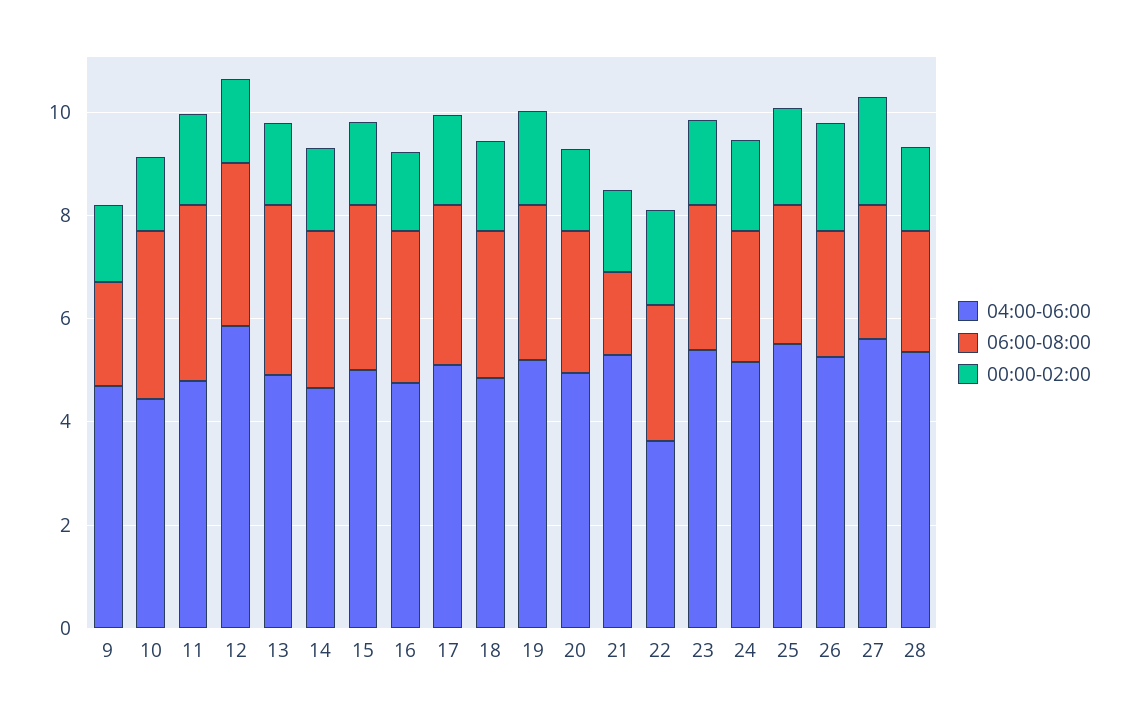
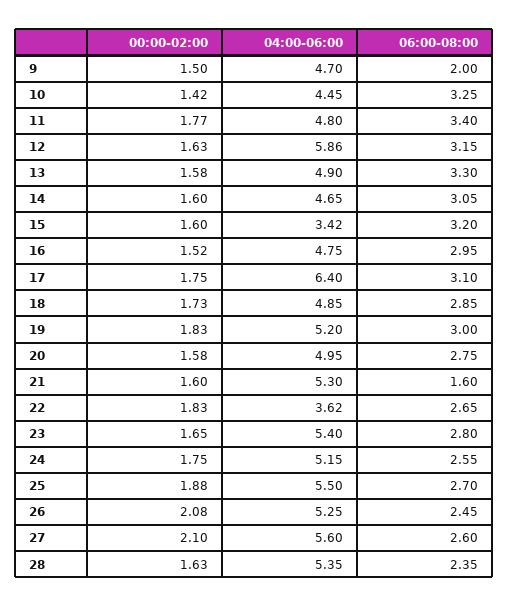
04:00-06:00, 15: 5 -> 3.42
04:00-06:00, 17: 5 -> 6.4

